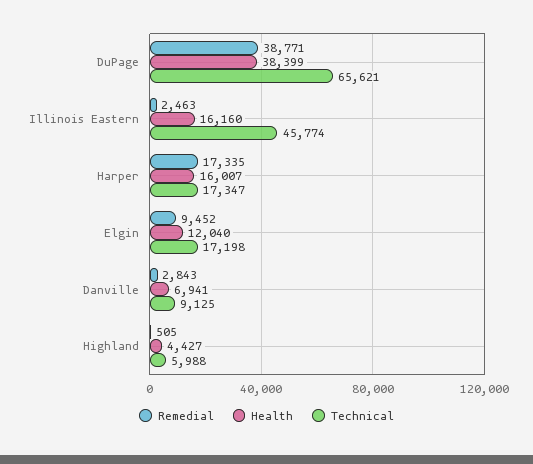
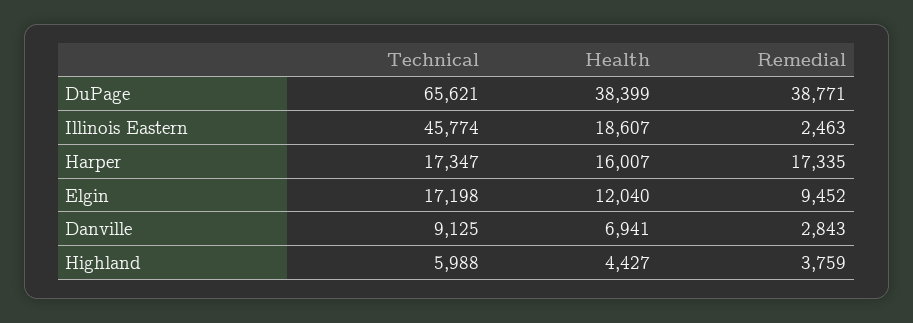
Health, Illinois Eastern: 16160 -> 18607
Remedial, Highland: 505 -> 3759

